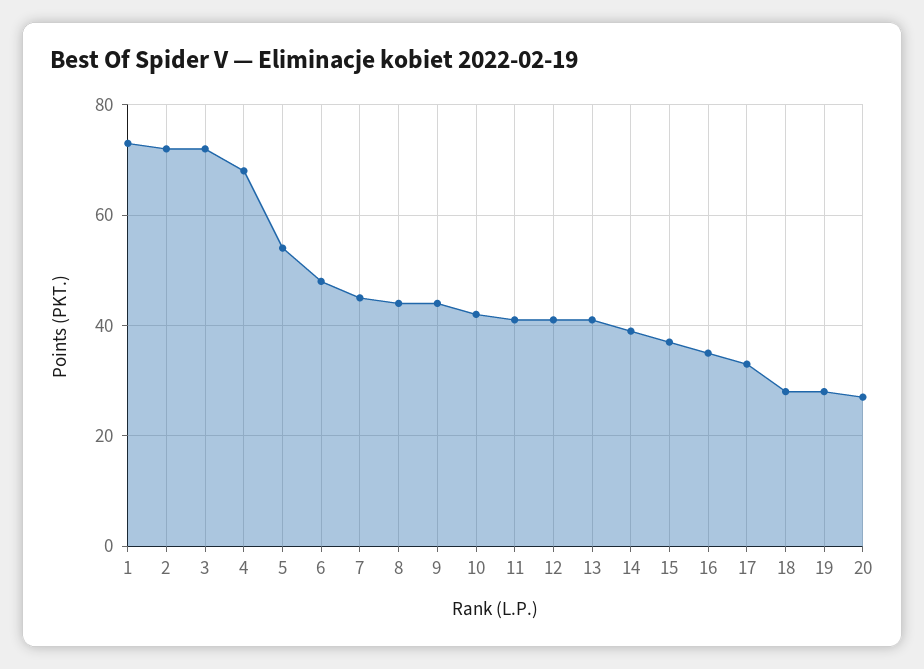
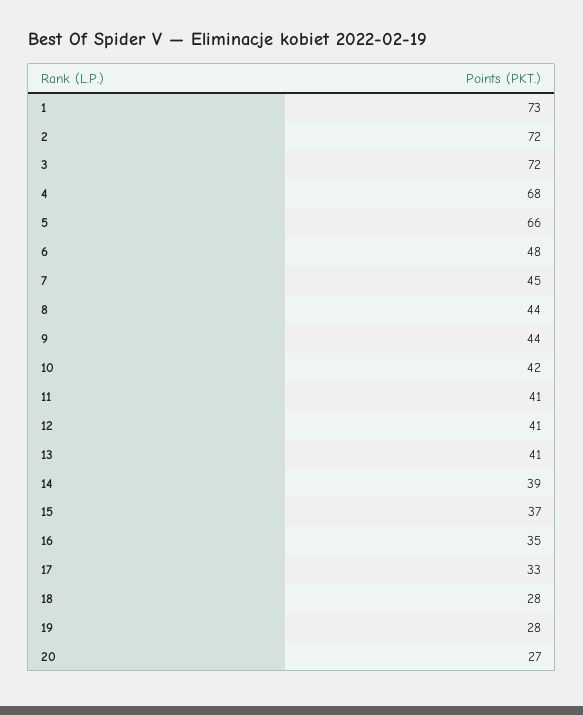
5: 55 -> 66

